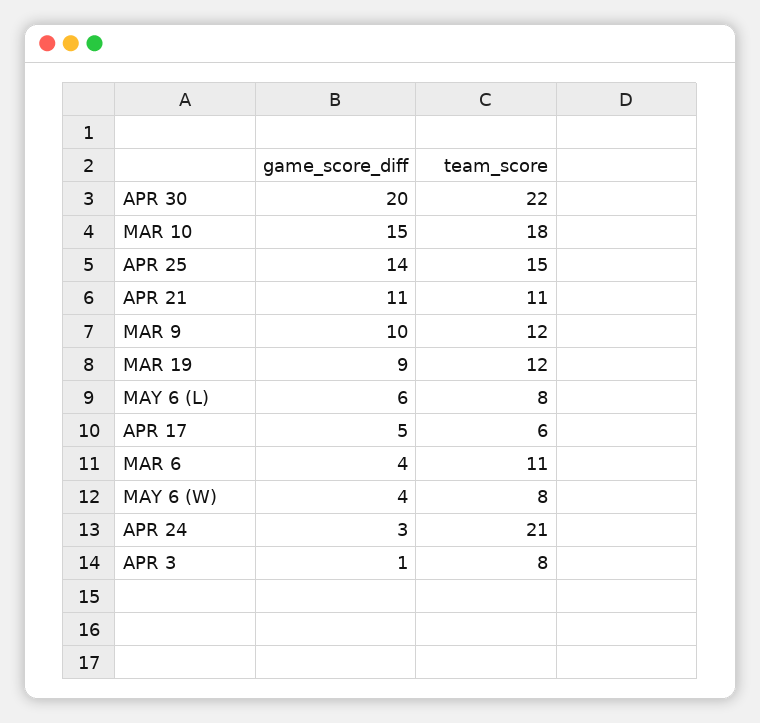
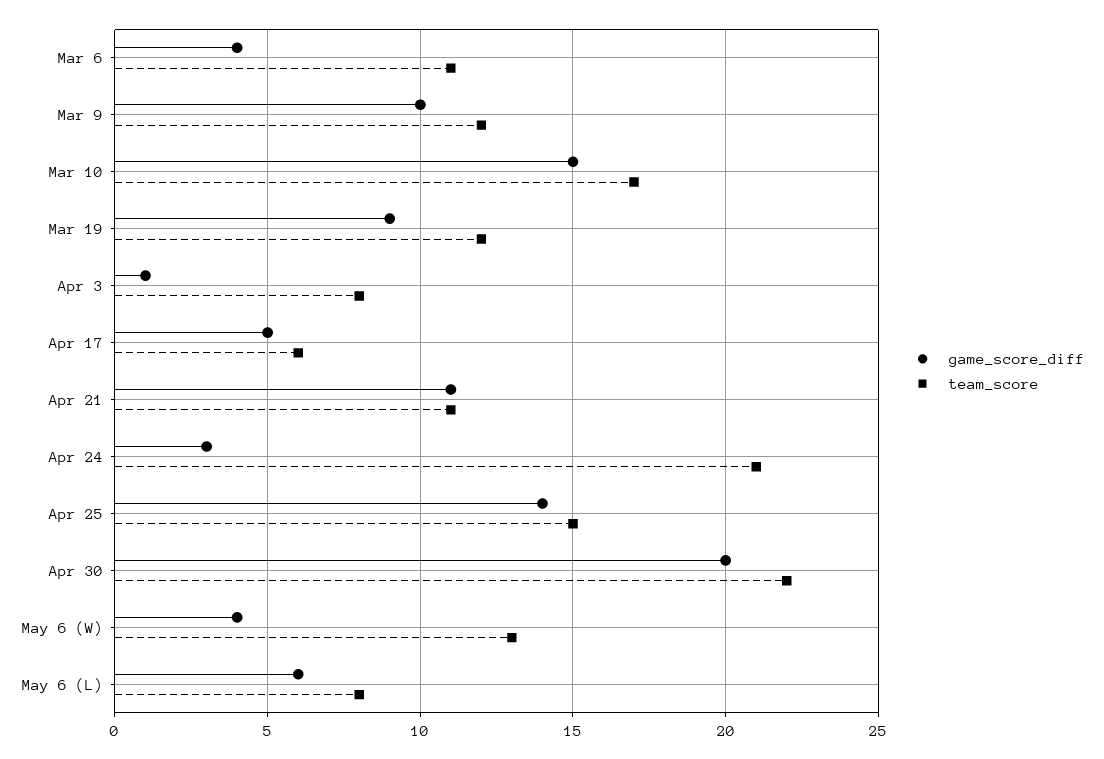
team_score, MAR 10: 18 -> 17
team_score, MAY 6 (W): 8 -> 13

